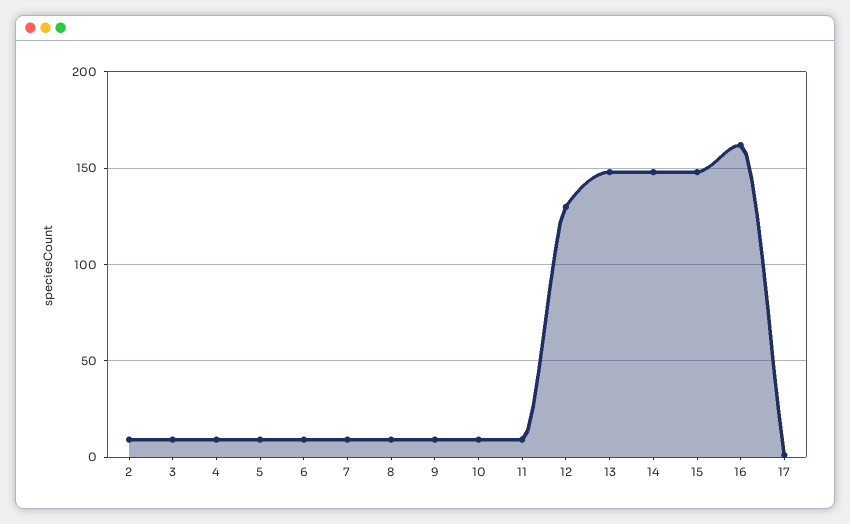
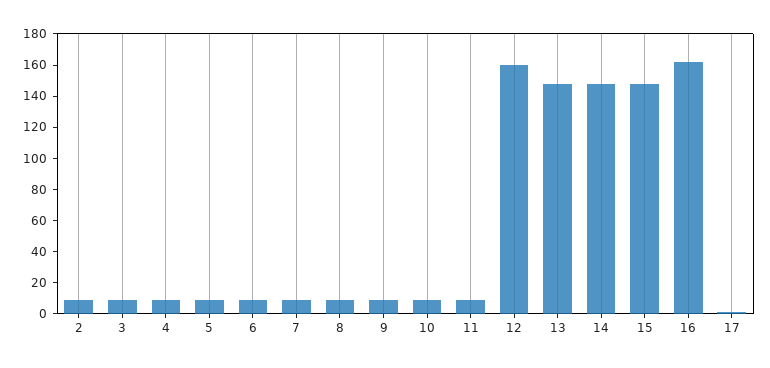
12: 130 -> 160

